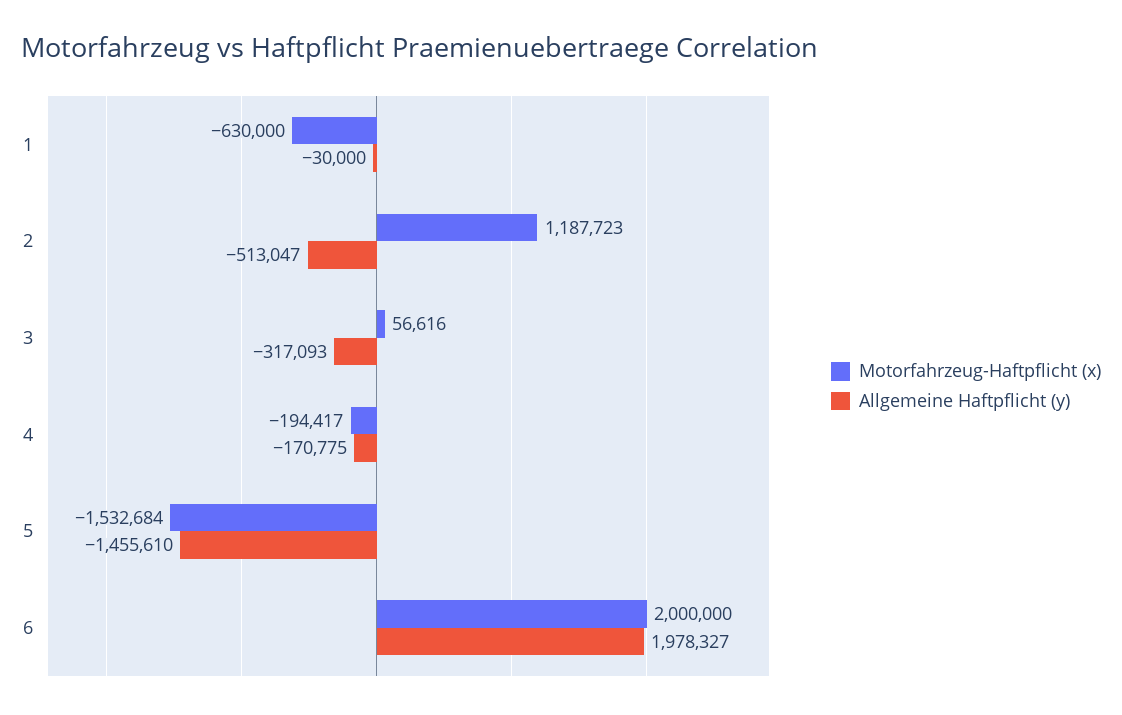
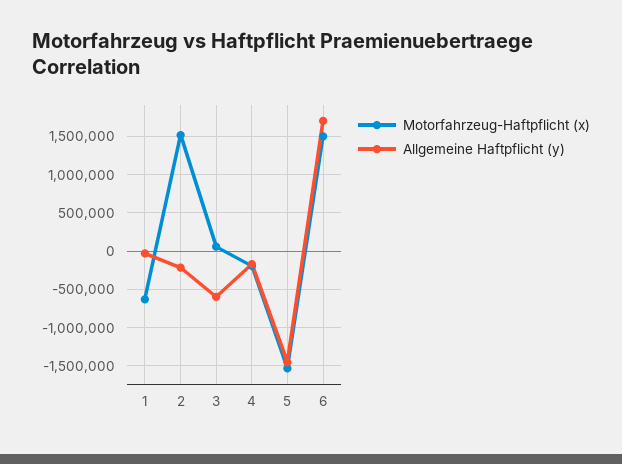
Motorfahrzeug-Haftpflicht (x), 2: 1187723 -> 1500000
Allgemeine Haftpflicht (y), 2: -513047 -> -200000
Allgemeine Haftpflicht (y), 3: -317093 -> -600000
Motorfahrzeug-Haftpflicht (x), 6: 2000000 -> 1500000
Allgemeine Haftpflicht (y), 6: 1978327 -> 1700000

